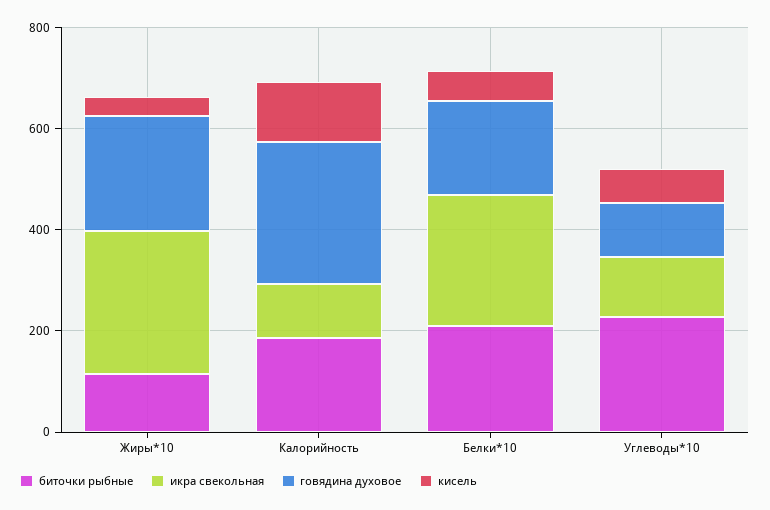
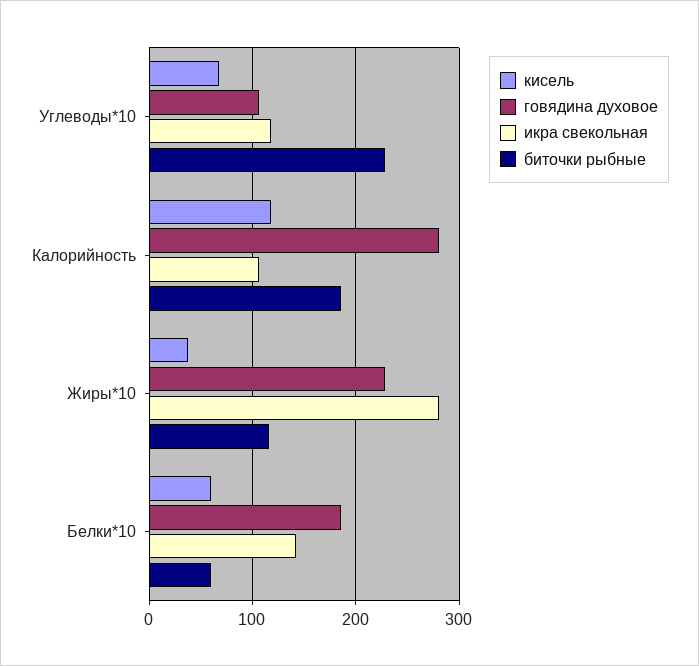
биточки рыбные, Белки*10: 200 -> 60
икра свекольная, Белки*10: 250 -> 140

